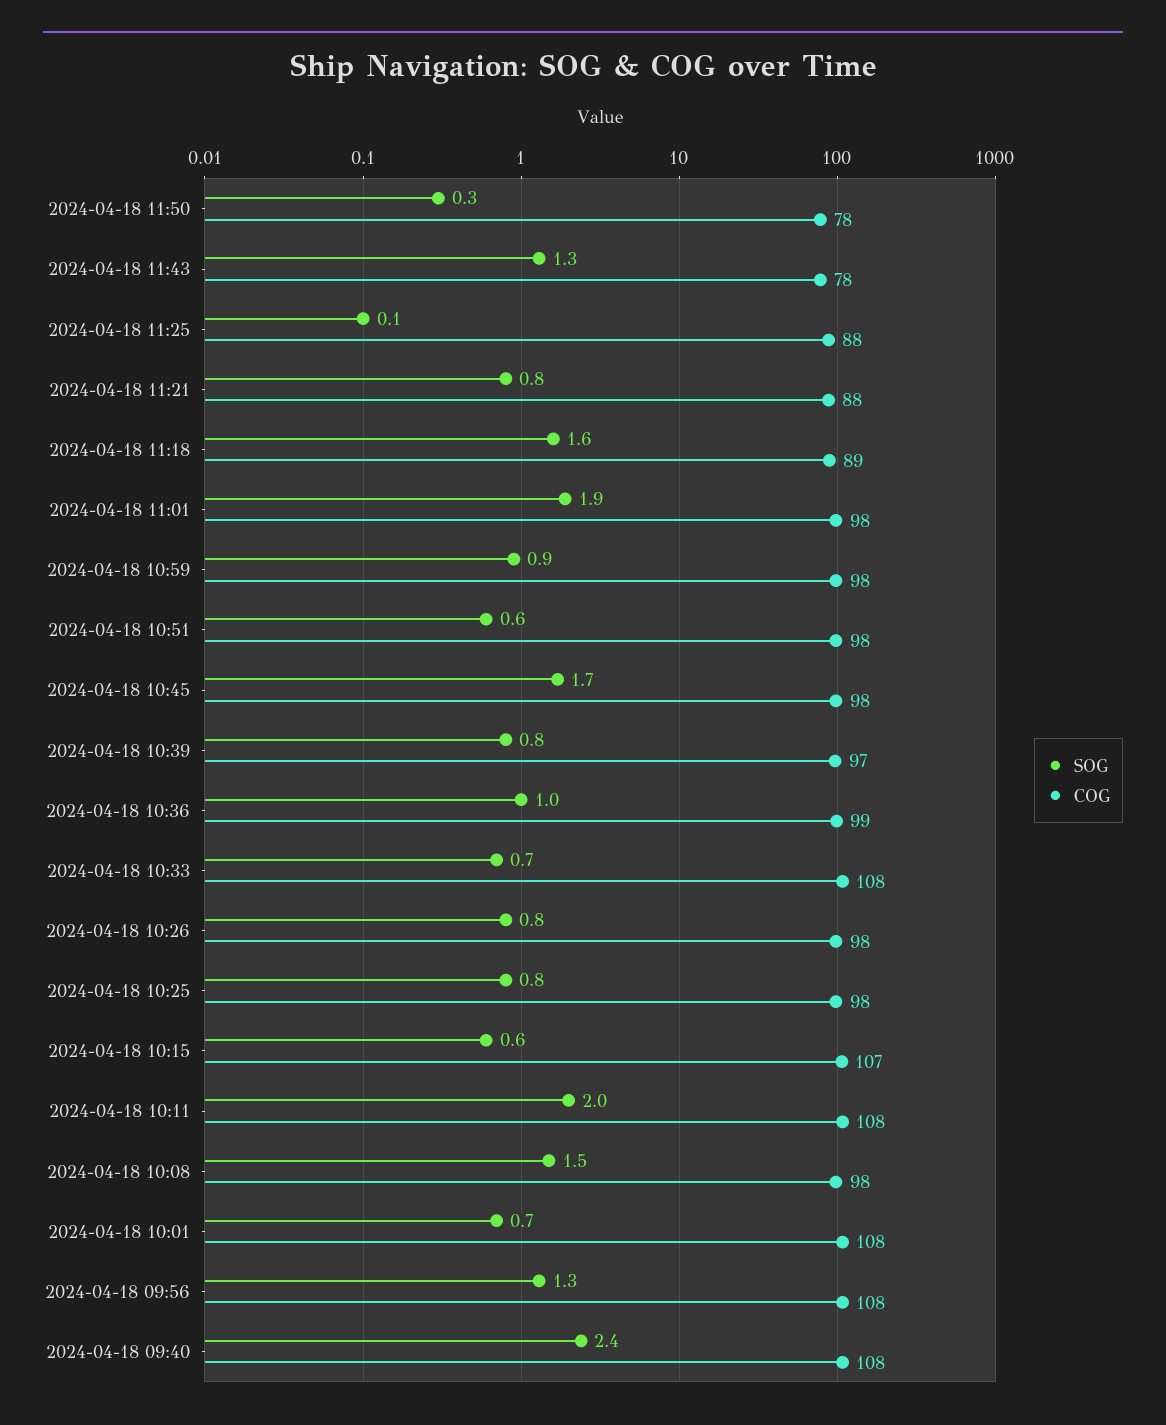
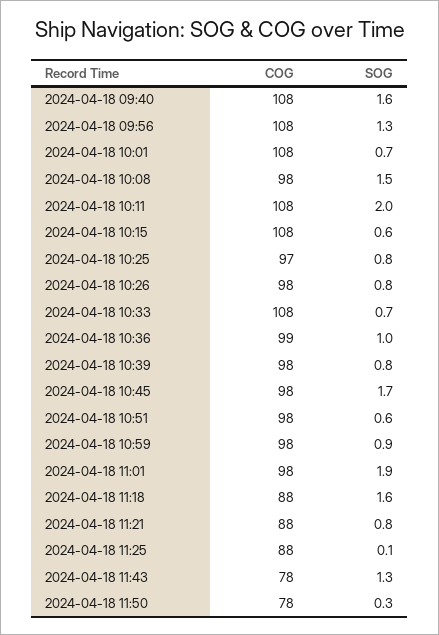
COG, 2024-04-18 11:18: 89 -> 88
COG, 2024-04-18 10:39: 97 -> 98
COG, 2024-04-18 10:25: 98 -> 97
COG, 2024-04-18 10:15: 107 -> 108
SOG, 2024-04-18 09:40: 2.4 -> 1.6

